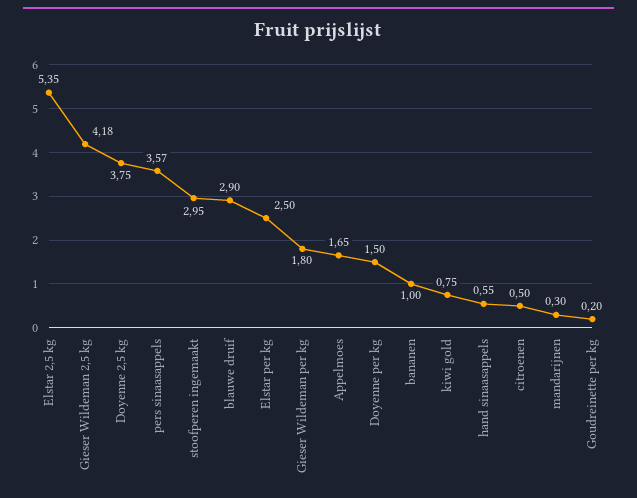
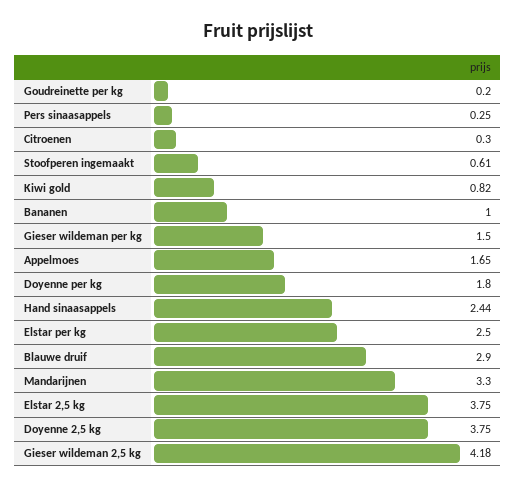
Elstar 2,5 kg: 5.35 -> 3.75
pers sinaasappels: 3.57 -> 0.25
stoofperen ingemaakt: 2.95 -> 0.61
Gieser Wildeman per kg: 1.8 -> 1.5
Doyenne per kg: 1.5 -> 1.8
kiwi gold: 0.75 -> 0.82
hand sinaasappels: 0.55 -> 2.44
citroenen: 0.5 -> 0.3
mandarijnen: 0.3 -> 3.3

